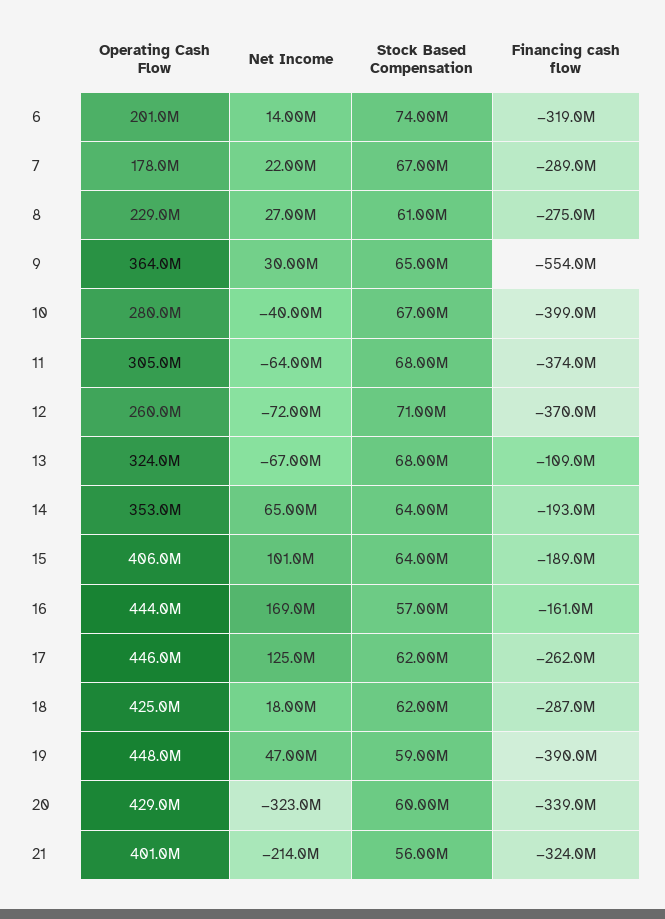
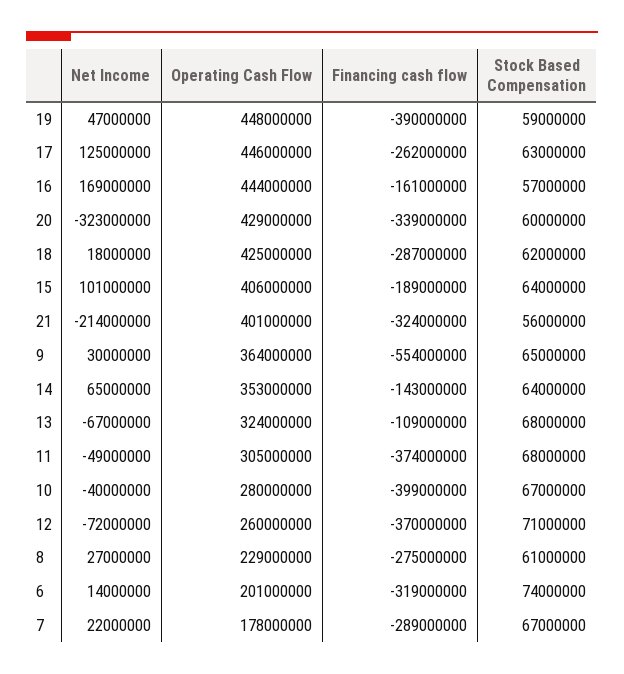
Net Income, 11: -64000000 -> -49000000
Financing cash flow, 14: -193000000 -> -143000000
Stock Based Compensation, 17: 62000000 -> 63000000

